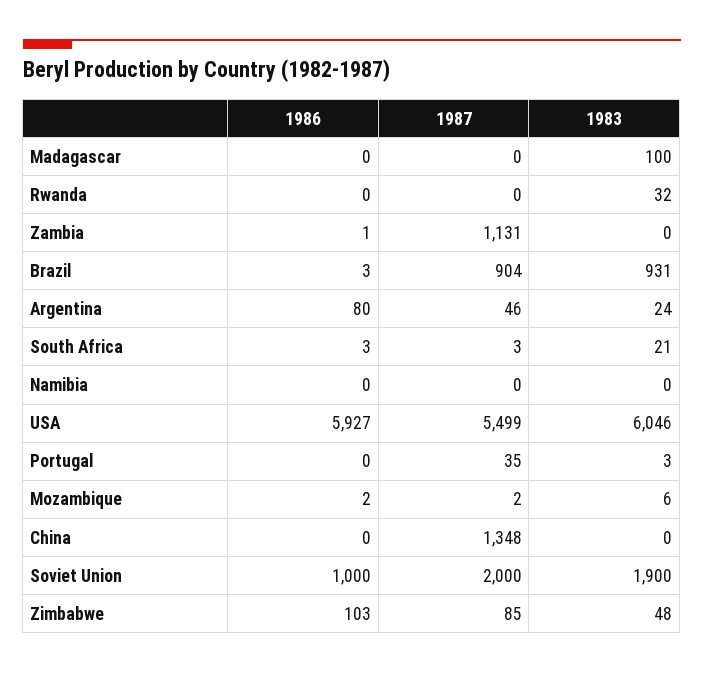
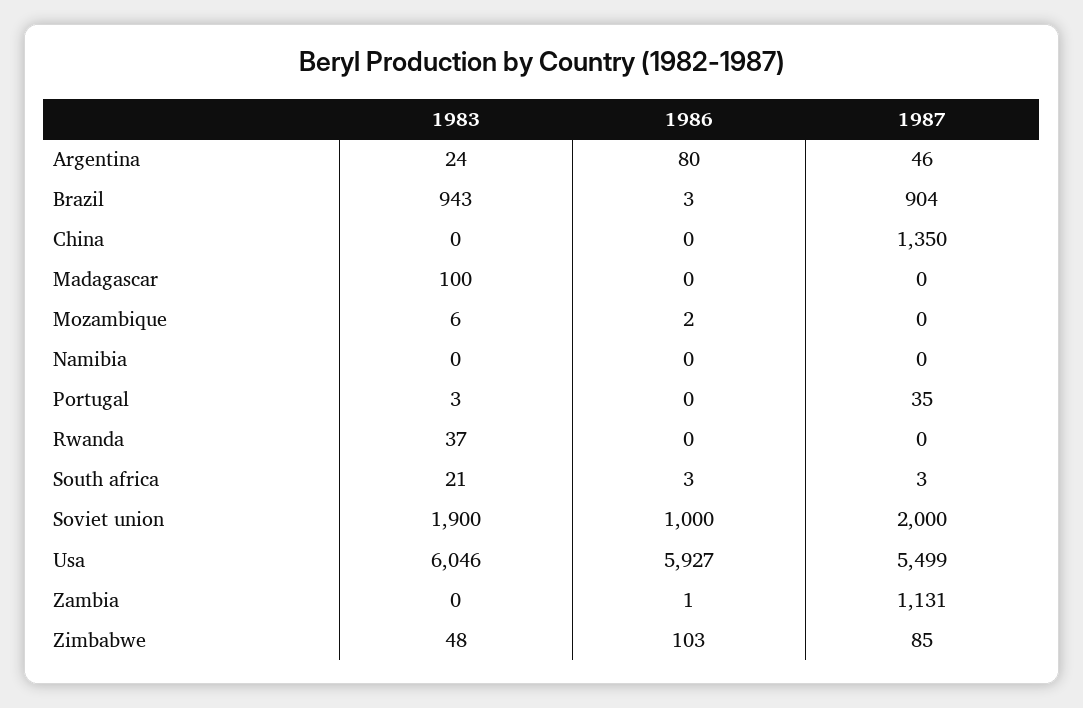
1983, Rwanda: 32 -> 37
1983, Brazil: 931 -> 943
1987, Mozambique: 2 -> 0
1987, China: 1348 -> 1350

